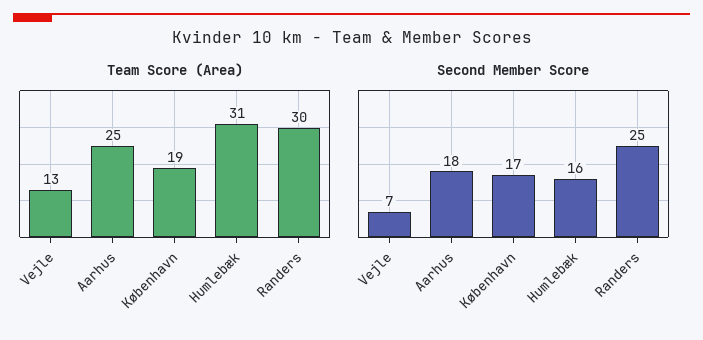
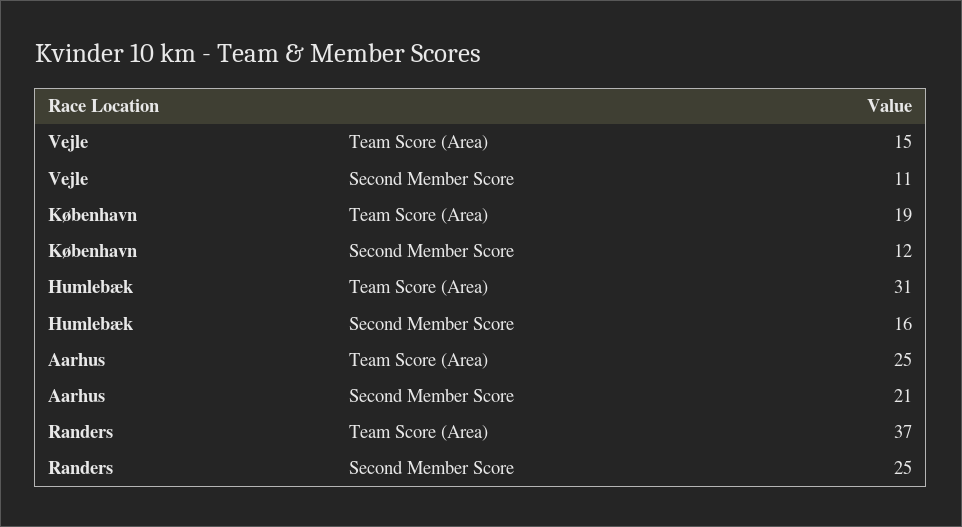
Team Score (Area), Vejle: 13 -> 15
Team Score (Area), Randers: 30 -> 37
Second Member Score, Vejle: 7 -> 11
Second Member Score, Aarhus: 18 -> 21
Second Member Score, København: 17 -> 12

